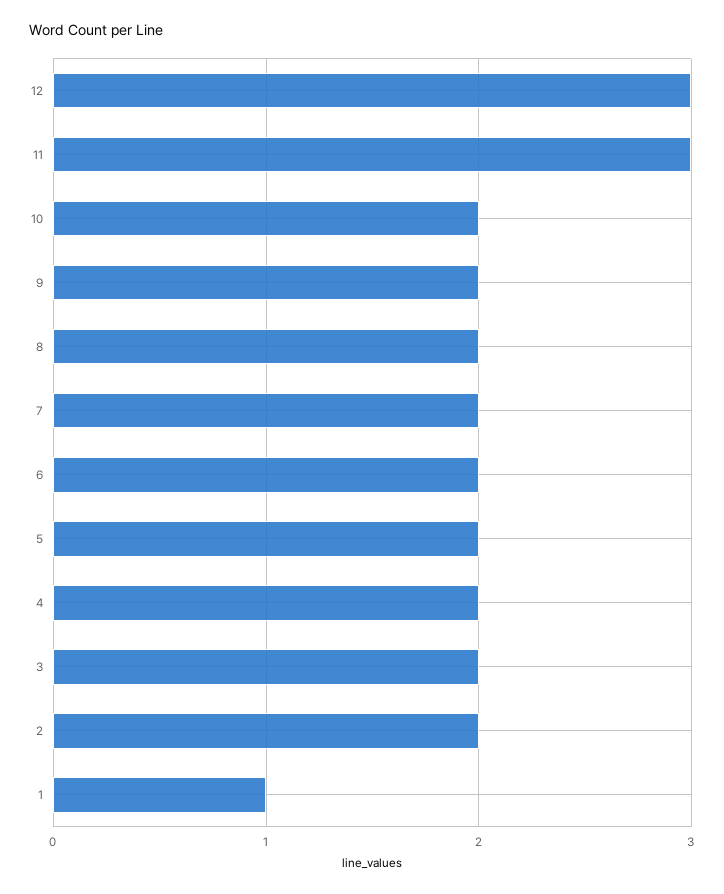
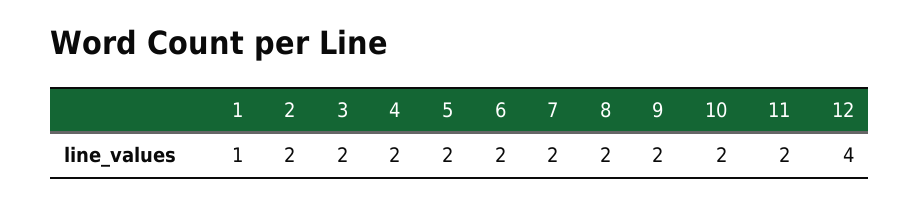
12: 3 -> 4
11: 3 -> 2

